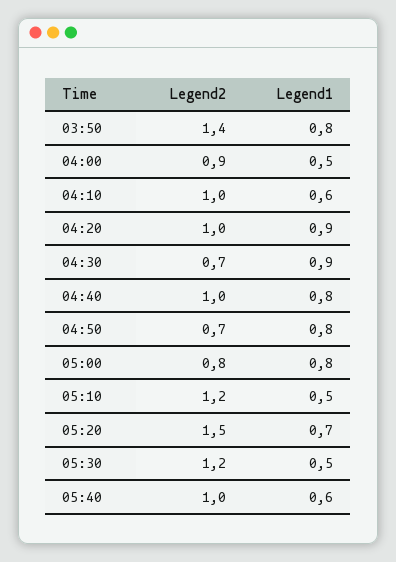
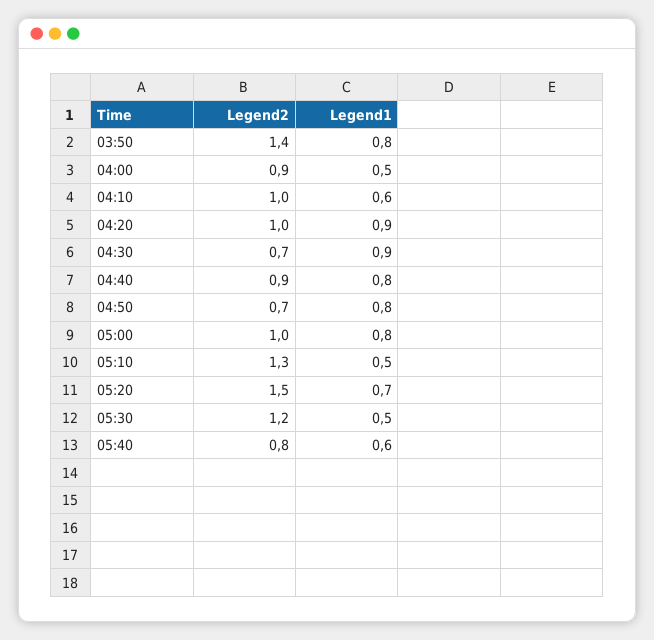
Legend2, 04:40: 1 -> 0.9
Legend2, 05:00: 0.8 -> 1
Legend2, 05:10: 1.2 -> 1.3
Legend2, 05:40: 1 -> 0.8

